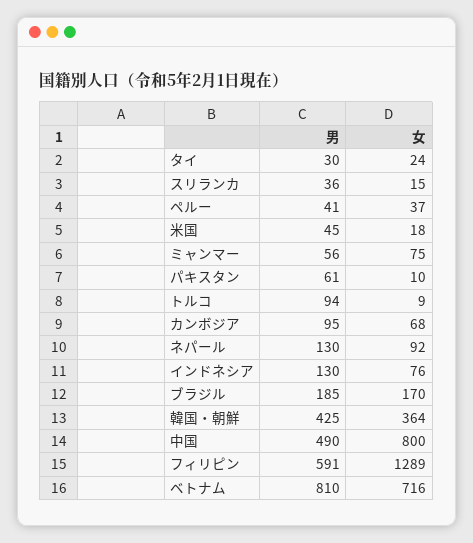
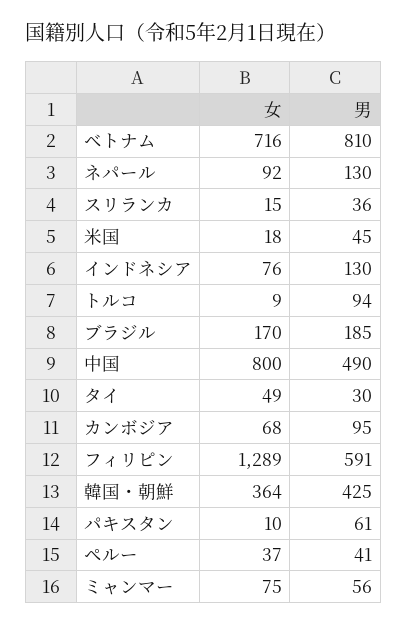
女, タイ: 24 -> 49

